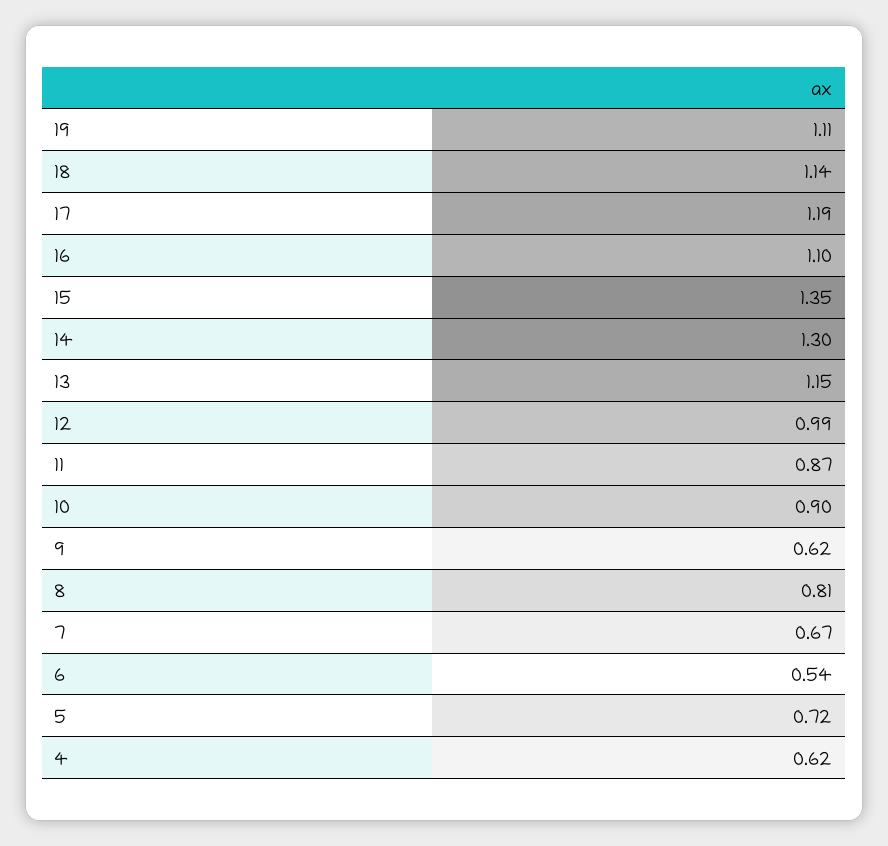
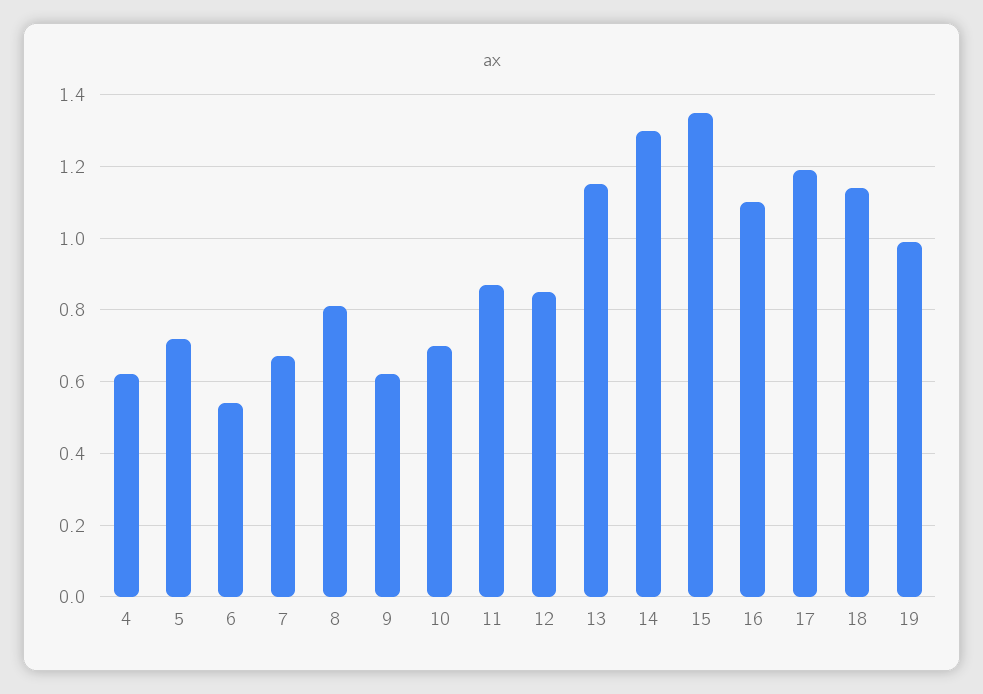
19: 1.11 -> 1
12: 0.99 -> 0.85
10: 0.9 -> 0.7

